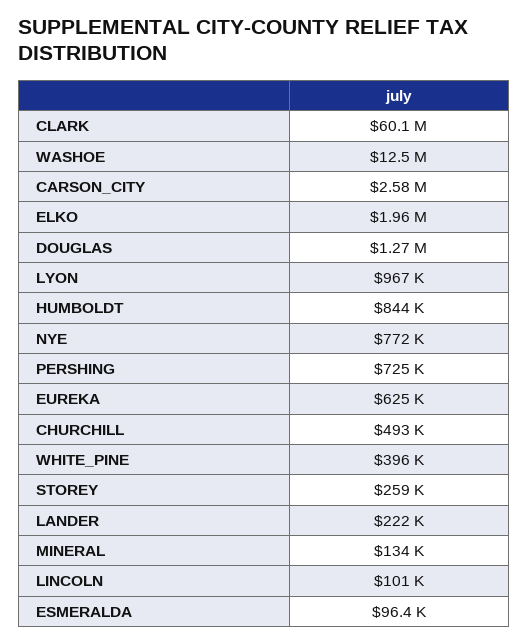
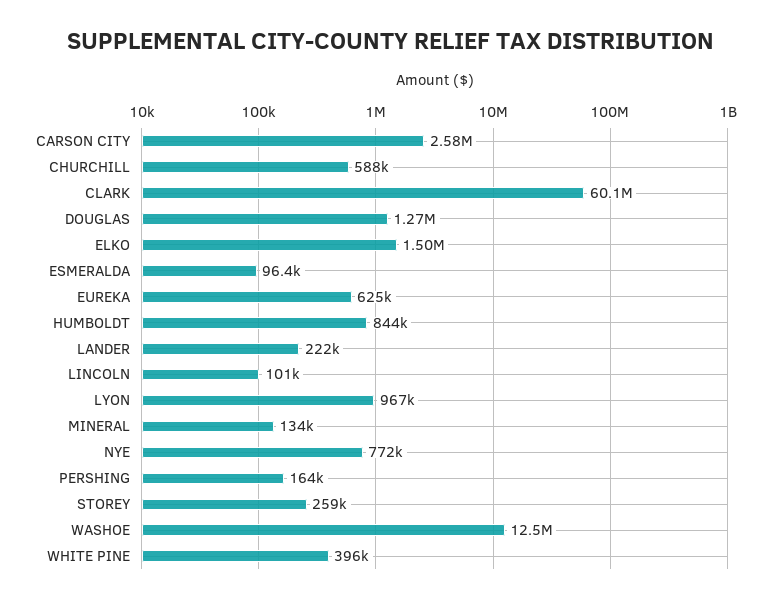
ELKO: 1960000 -> 1500000
PERSHING: 725000 -> 164000
CHURCHILL: 493000 -> 588000

